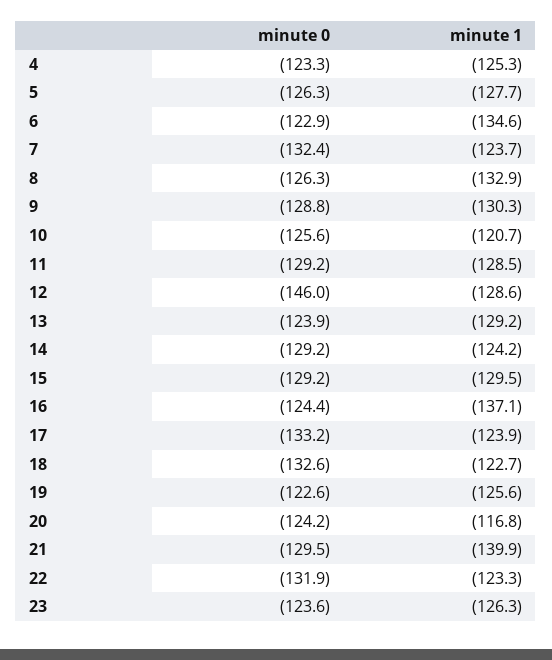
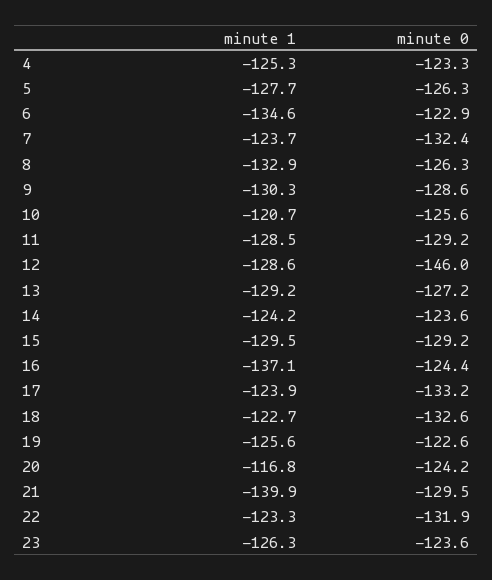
minute 0, 9: -128.8 -> -128.6
minute 0, 13: -123.9 -> -127.2
minute 0, 14: -129.2 -> -123.6

